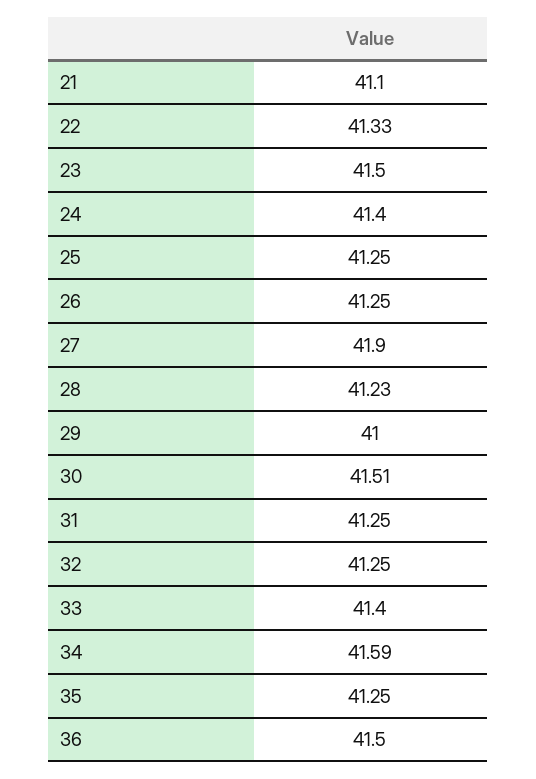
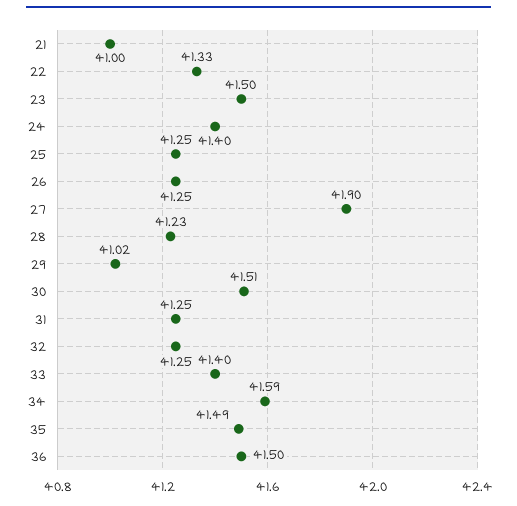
21: 41.1 -> 41
29: 41 -> 41.02
35: 41.25 -> 41.49

